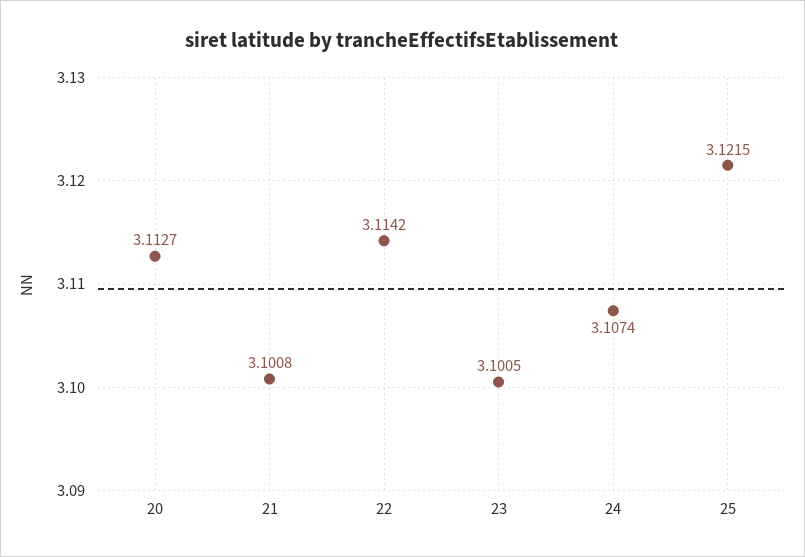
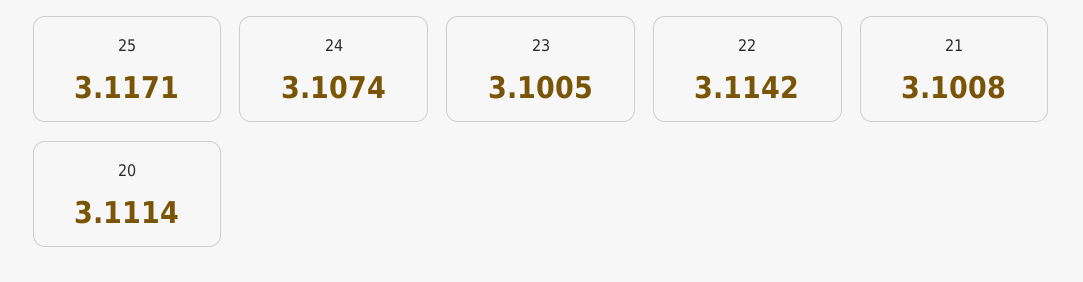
20: 3.1127 -> 3.1114
25: 3.1215 -> 3.1171

